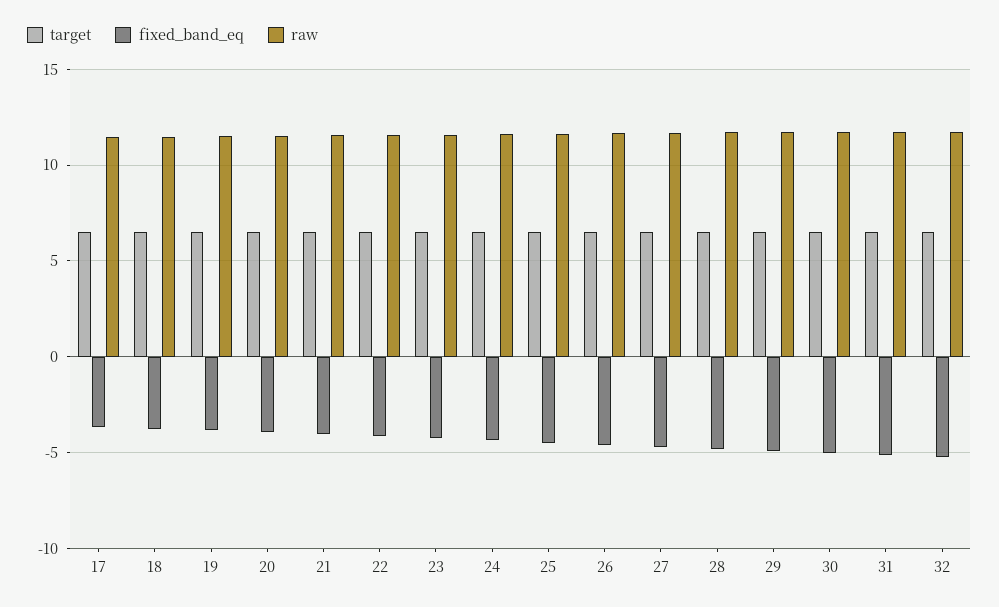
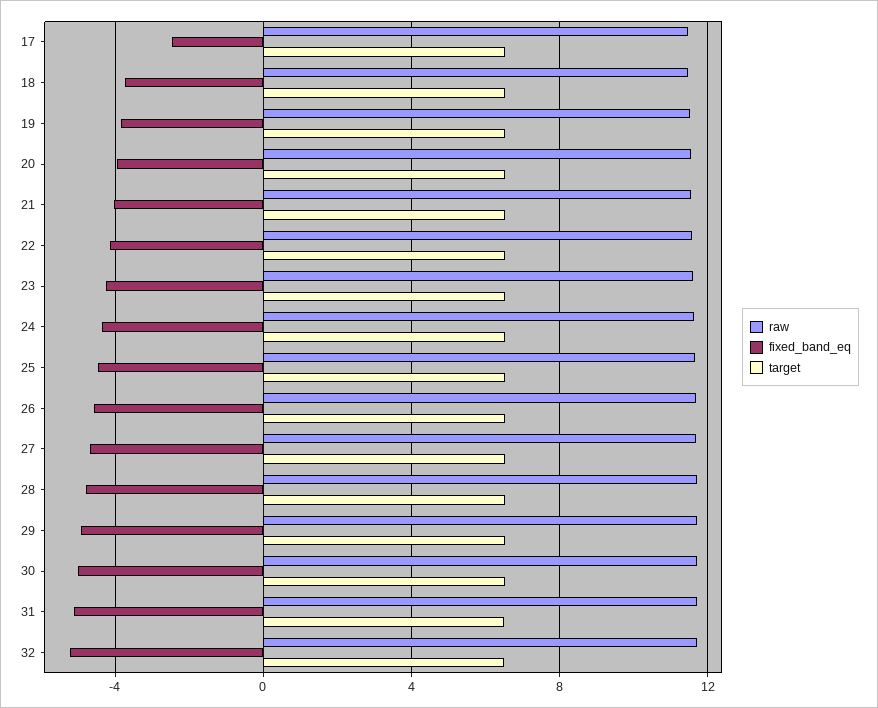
fixed_band_eq, 17: -3.5 -> -2.5

